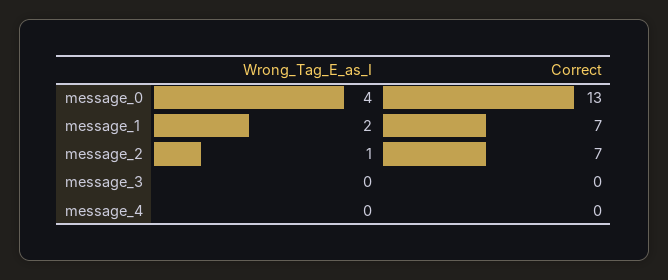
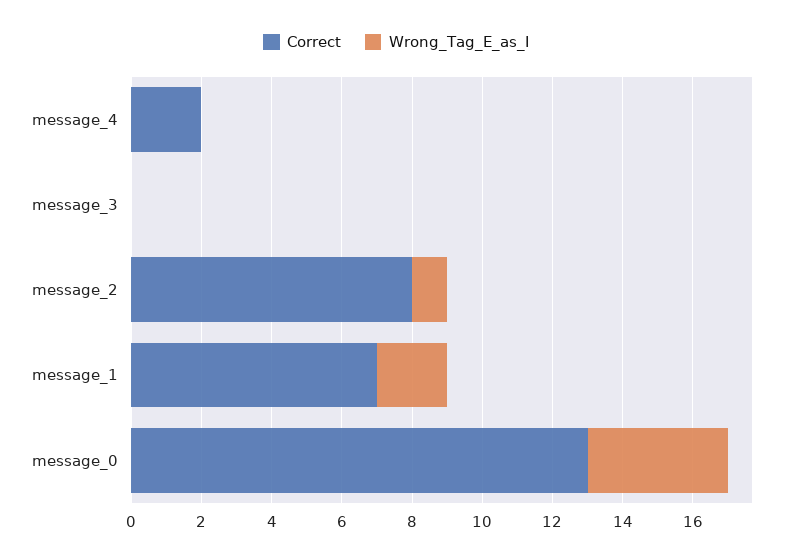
Correct, message_2: 7 -> 8
Correct, message_4: 0 -> 2

